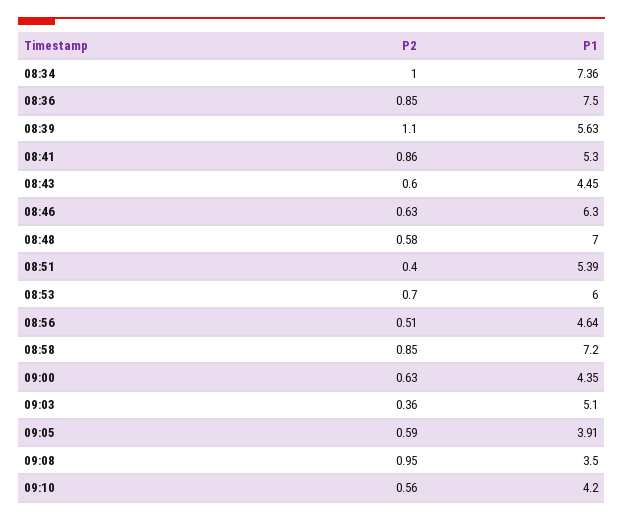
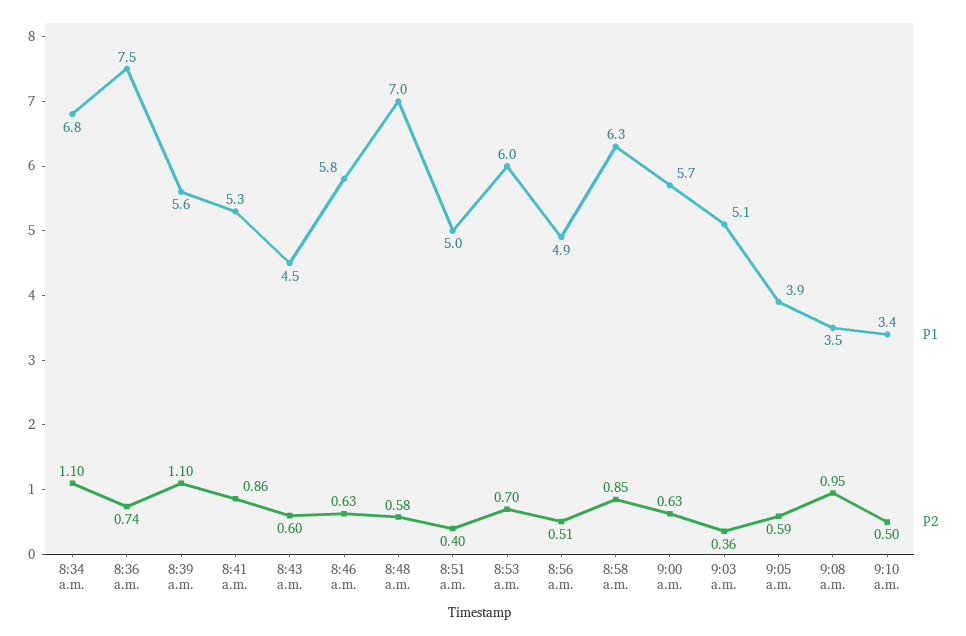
P2, 08:34: 1 -> 1.1
P1, 08:34: 7.36 -> 6.8
P2, 08:36: 0.85 -> 0.74
P1, 08:46: 6.3 -> 5.8
P1, 08:51: 5.39 -> 5
P1, 08:56: 4.64 -> 4.9
P1, 08:58: 7.2 -> 6.3
P1, 09:00: 4.35 -> 5.7
P2, 09:10: 0.56 -> 0.5
P1, 09:10: 4.2 -> 3.4

